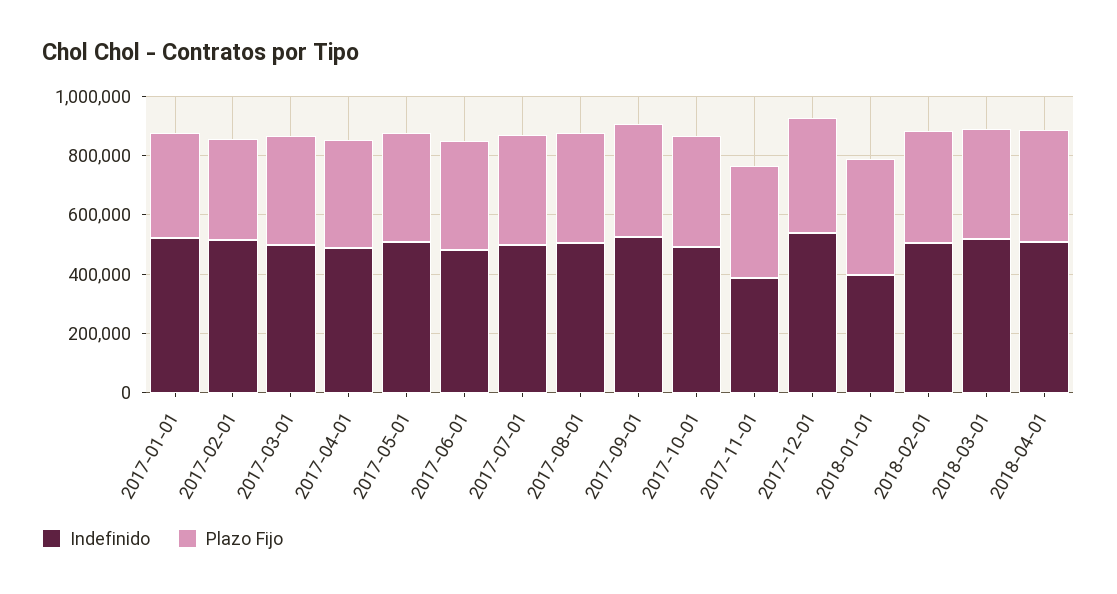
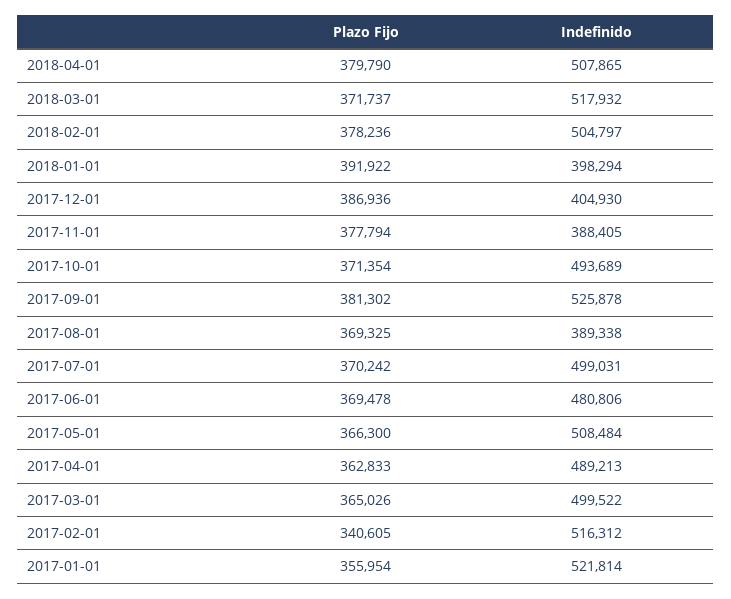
Indefinido, 2017-08-01: 500000 -> 389338
Indefinido, 2017-12-01: 550000 -> 404930

